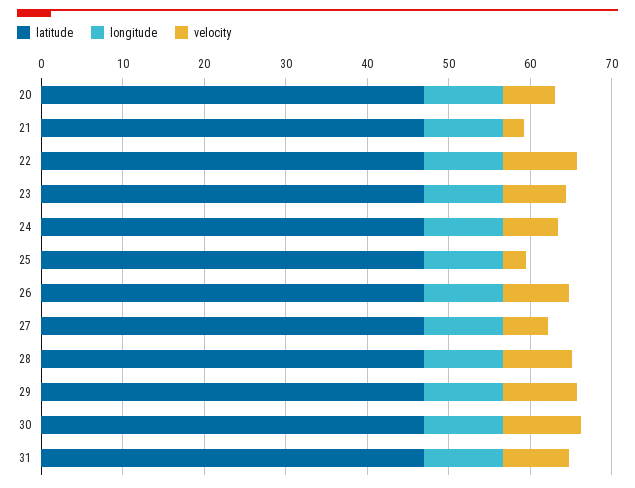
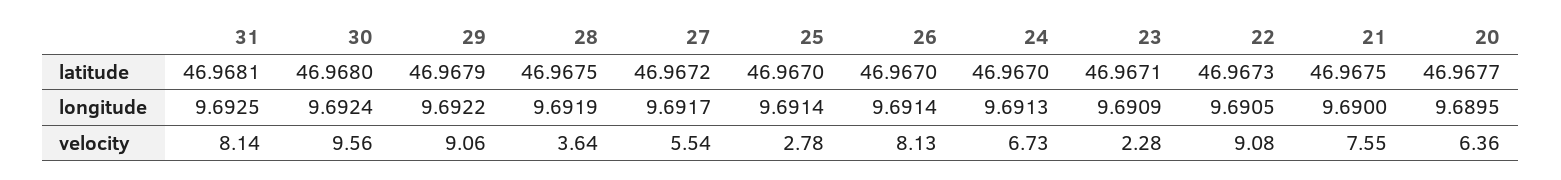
velocity, 21: 2 -> 7.55
velocity, 23: 8 -> 2.28
velocity, 28: 8 -> 3.64

